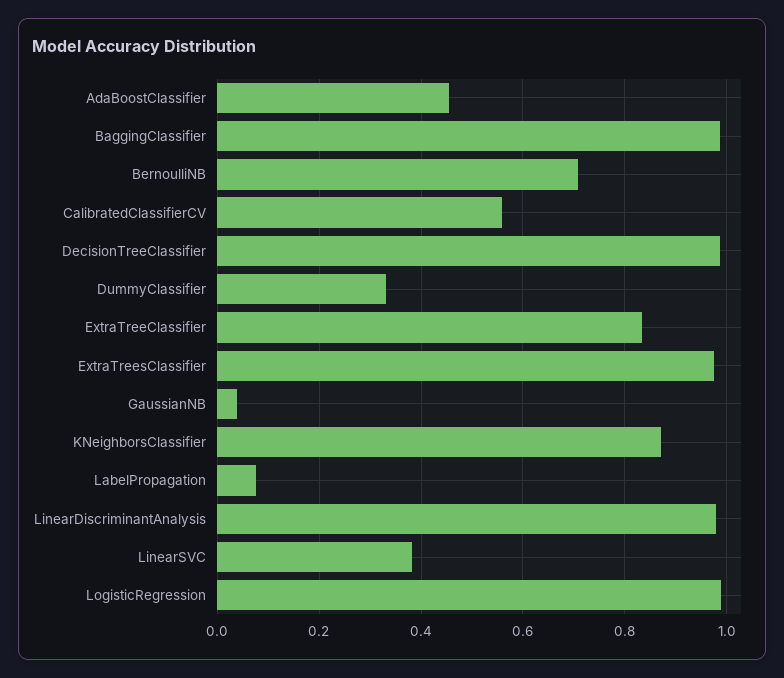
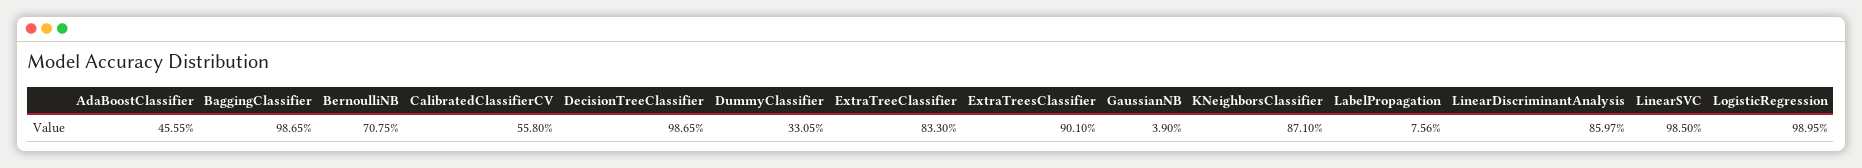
ExtraTreesClassifier: 0.98 -> 0.901
LinearDiscriminantAnalysis: 0.98 -> 0.8597
LinearSVC: 0.38 -> 0.985

